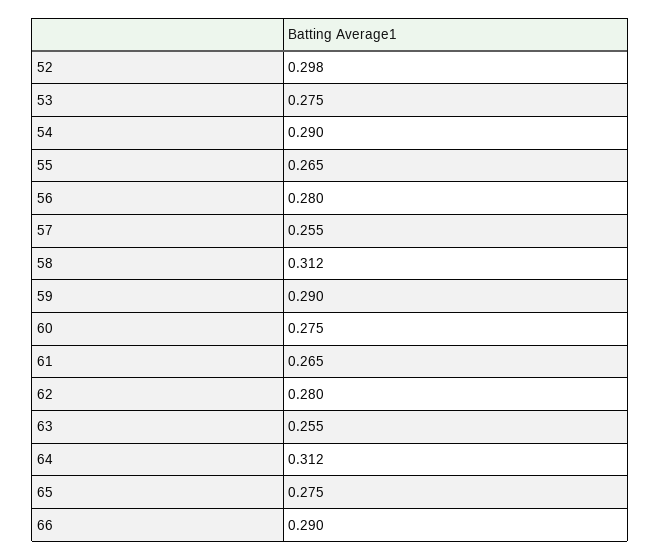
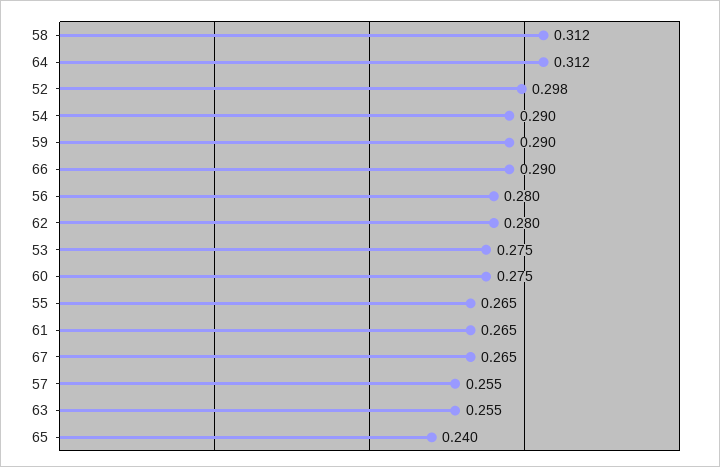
65: 0.275 -> 0.24
67: none -> 0.265

